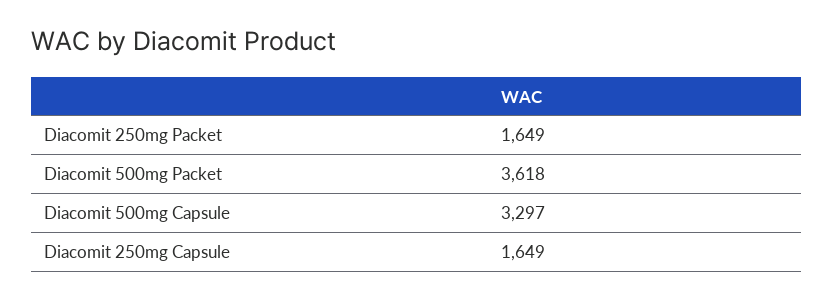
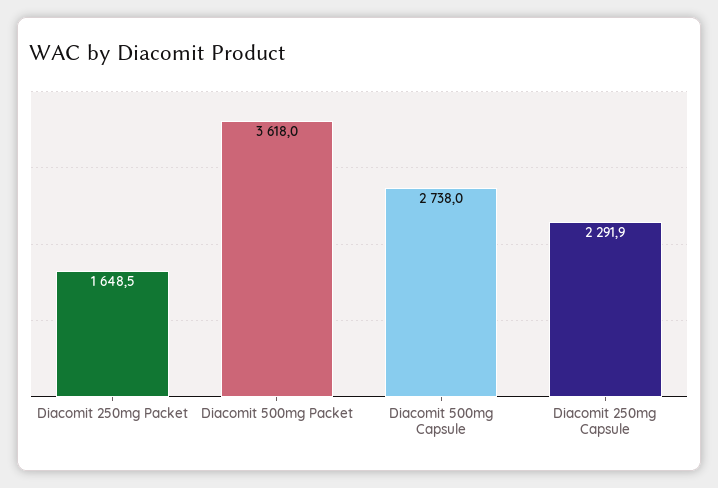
Diacomit 500mg Capsule: 3297 -> 2738
Diacomit 250mg Capsule: 1649 -> 2291.9

